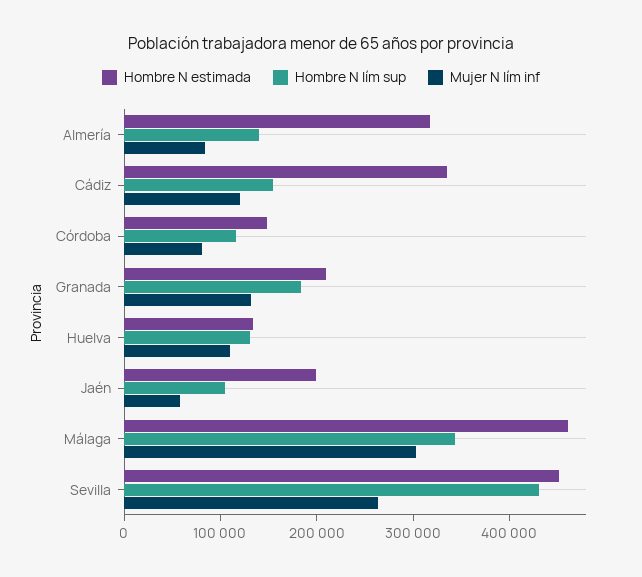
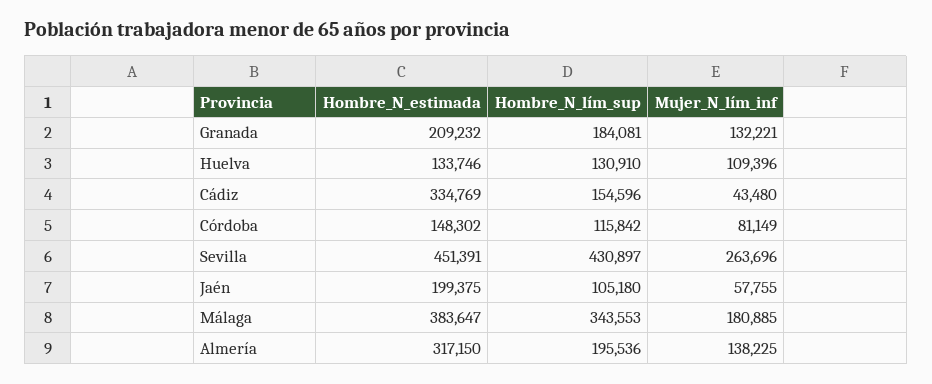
Hombre N lím sup, Almería: 140000 -> 195536
Mujer N lím inf, Almería: 80000 -> 138225
Mujer N lím inf, Cádiz: 120000 -> 43480
Hombre N estimada, Málaga: 460000 -> 383647
Mujer N lím inf, Málaga: 300000 -> 180885

